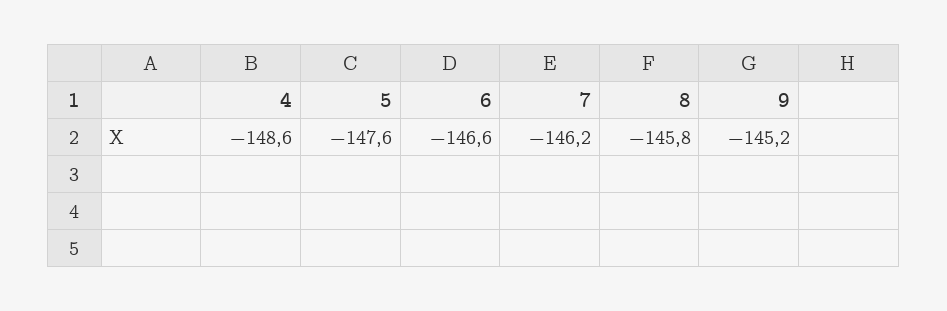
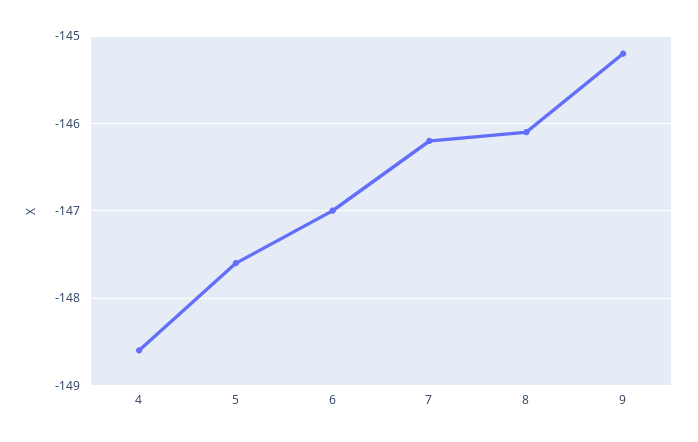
6: -146.6 -> -147
8: -145.8 -> -146.1

